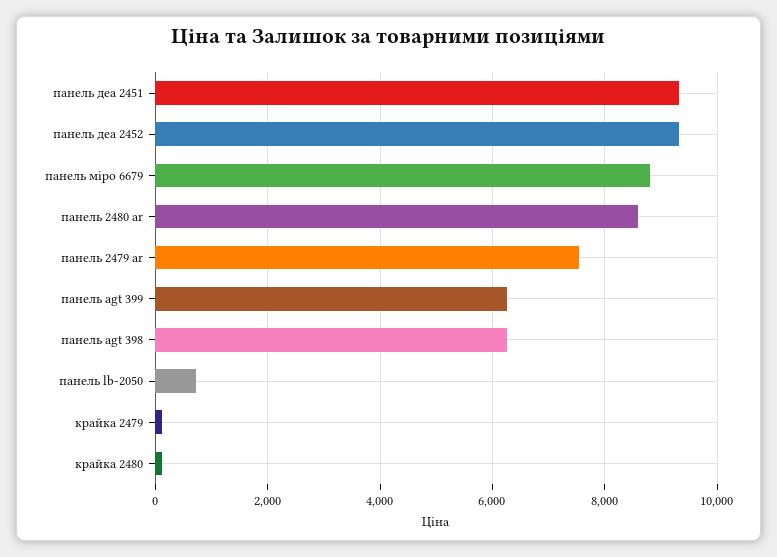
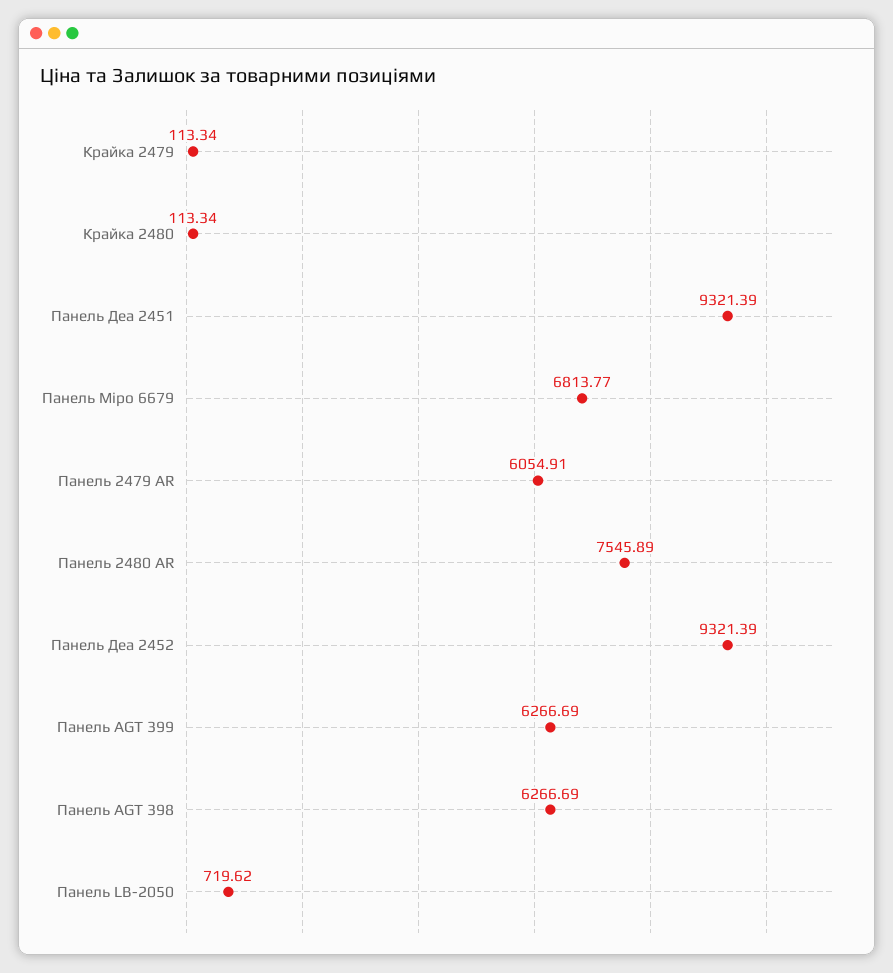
панель міро 6679: 8800 -> 6813.77
панель 2480 ar: 8600 -> 7545.89
панель 2479 ar: 7600 -> 6054.91

